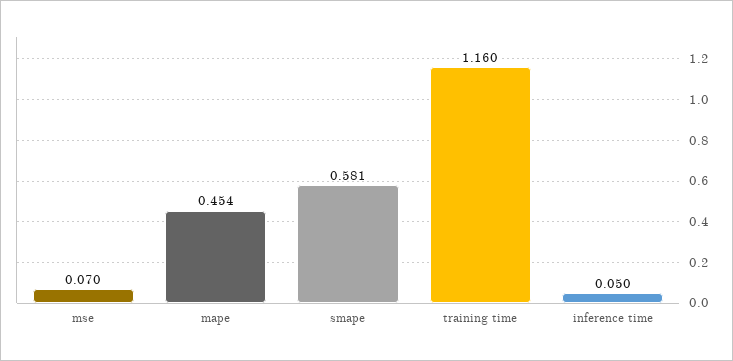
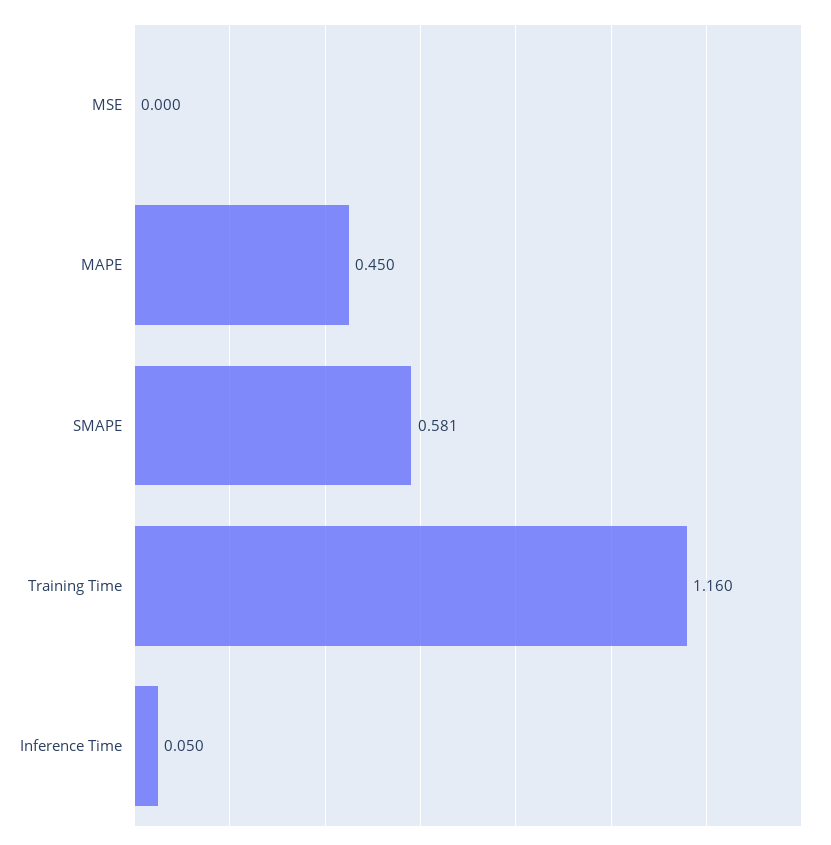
mse: 0.07 -> 0
mape: 0.454 -> 0.45

